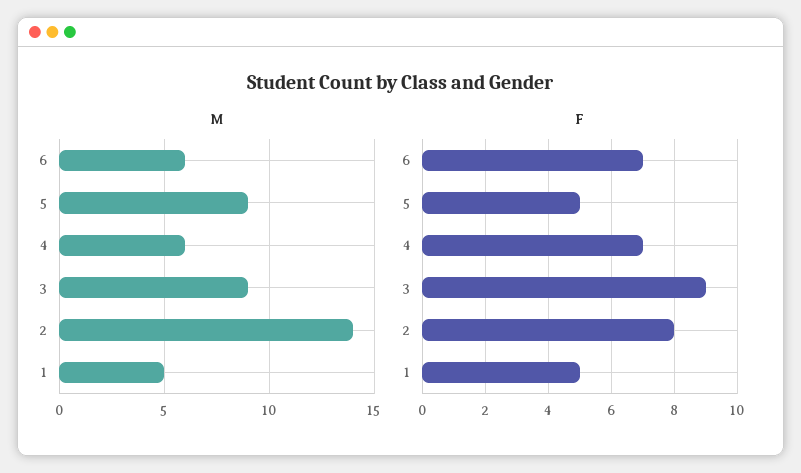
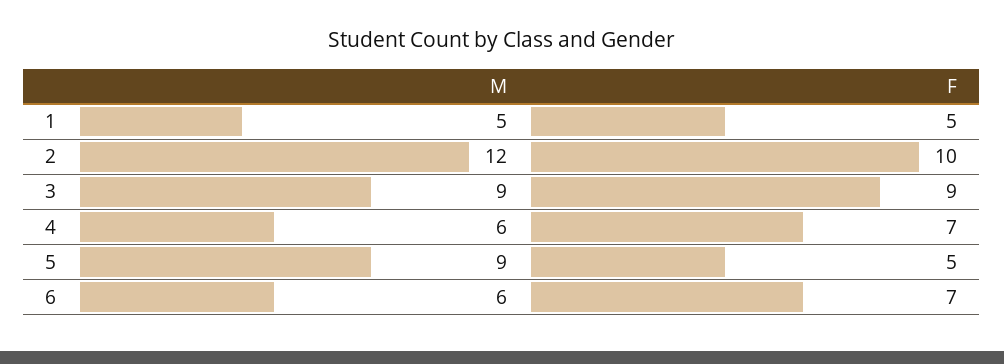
M, 2: 14 -> 12
F, 2: 8 -> 10

